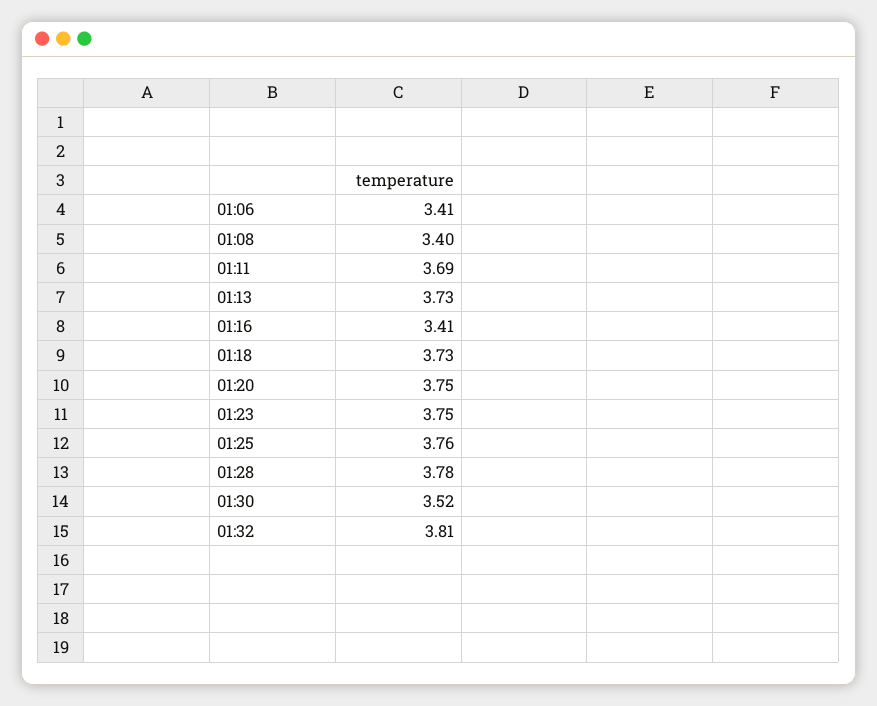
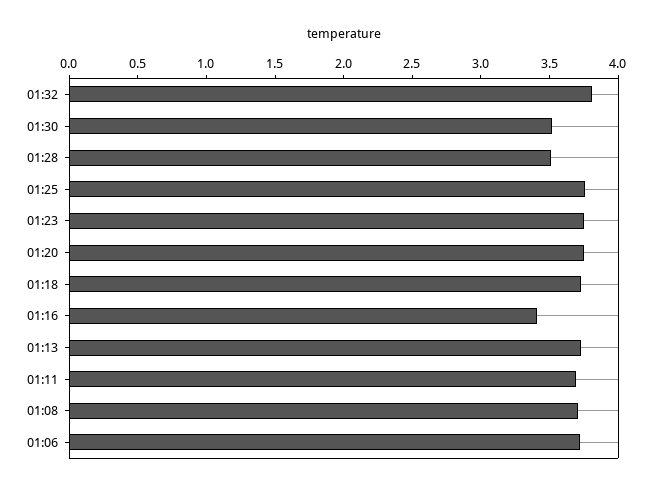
01:06: 3.41 -> 3.7
01:08: 3.4 -> 3.7
01:28: 3.78 -> 3.5

